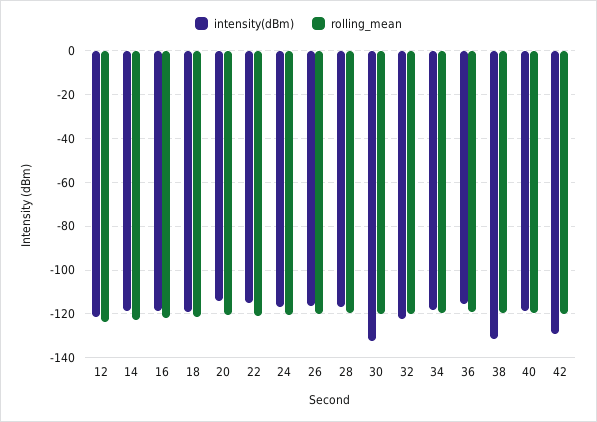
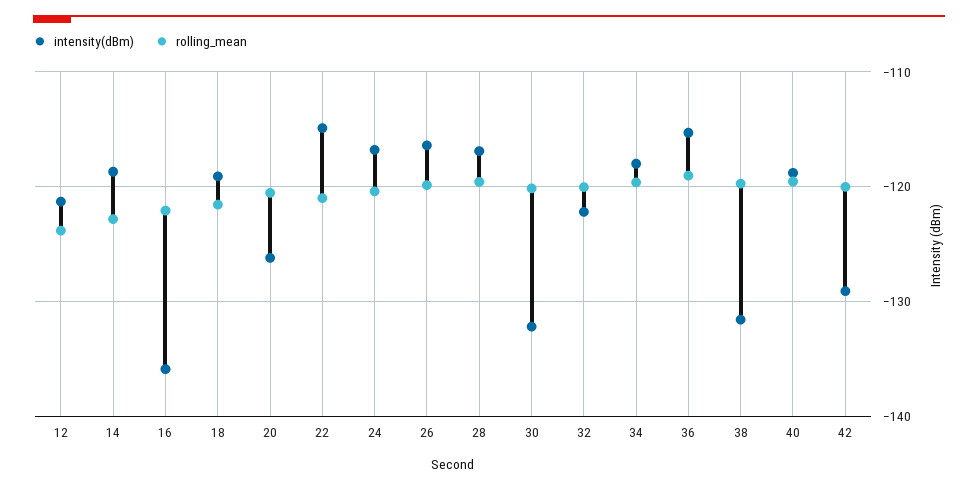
intensity(dBm), 16: -120 -> -136
intensity(dBm), 20: -115 -> -126

